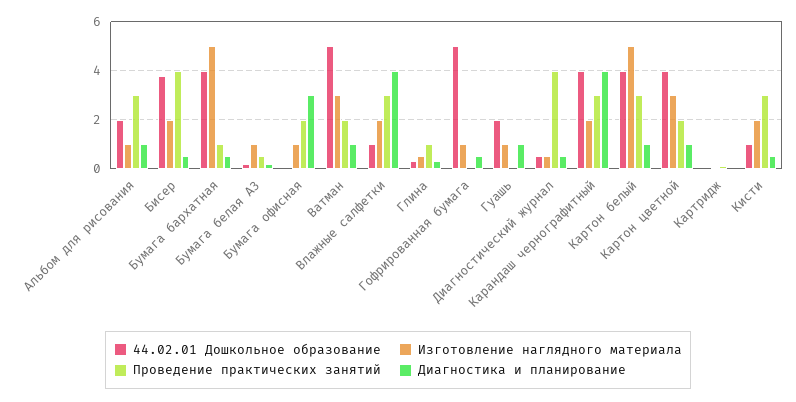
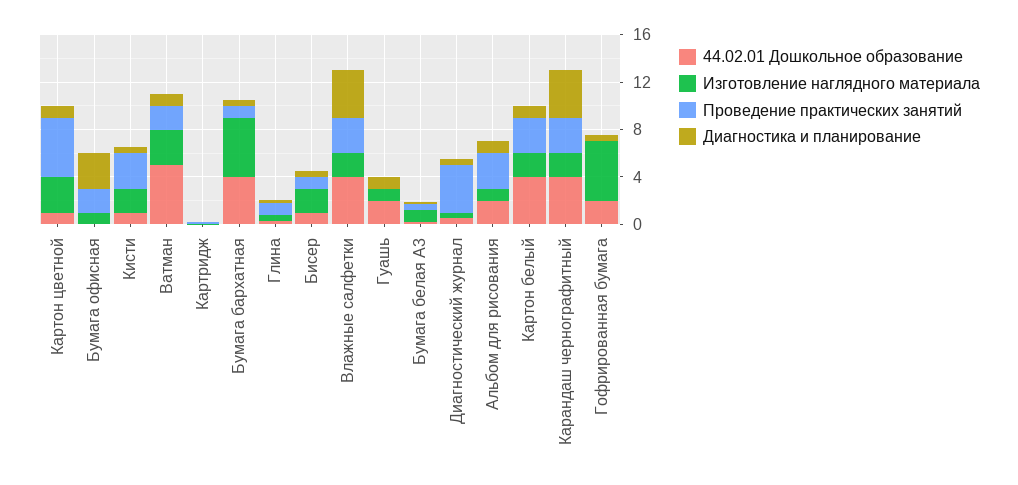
44.02.01 Дошкольное образование, Бисер: 3.75 -> 1
Проведение практических занятий, Бисер: 4 -> 1
44.02.01 Дошкольное образование, Влажные салфетки: 1 -> 4
44.02.01 Дошкольное образование, Гофрированная бумага: 5 -> 2
Изготовление наглядного материала, Гофрированная бумага: 1 -> 5
Изготовление наглядного материала, Картон белый: 5 -> 2
44.02.01 Дошкольное образование, Картон цветной: 4 -> 1
Проведение практических занятий, Картон цветной: 2 -> 5

